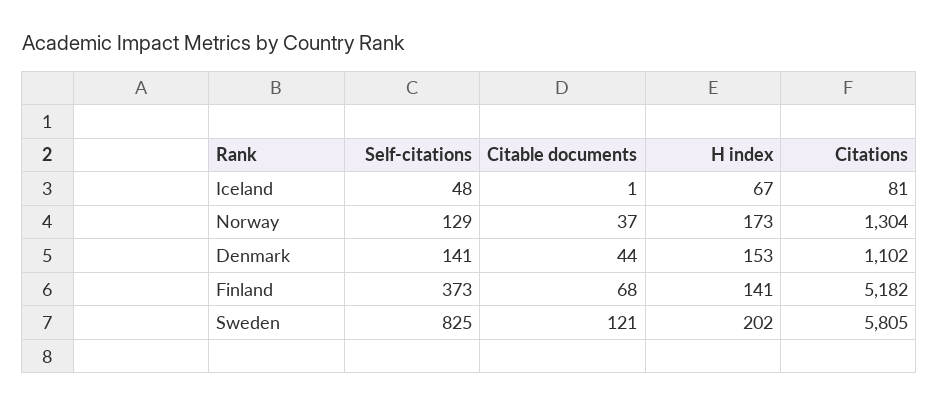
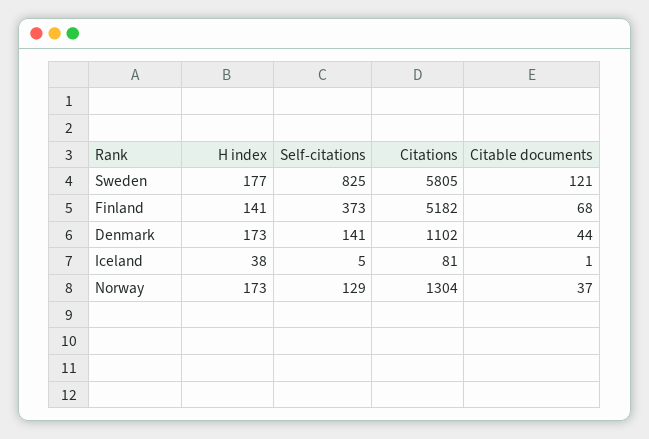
Self-citations, Iceland: 48 -> 5
H index, Iceland: 67 -> 38
H index, Denmark: 153 -> 173
H index, Sweden: 202 -> 177

